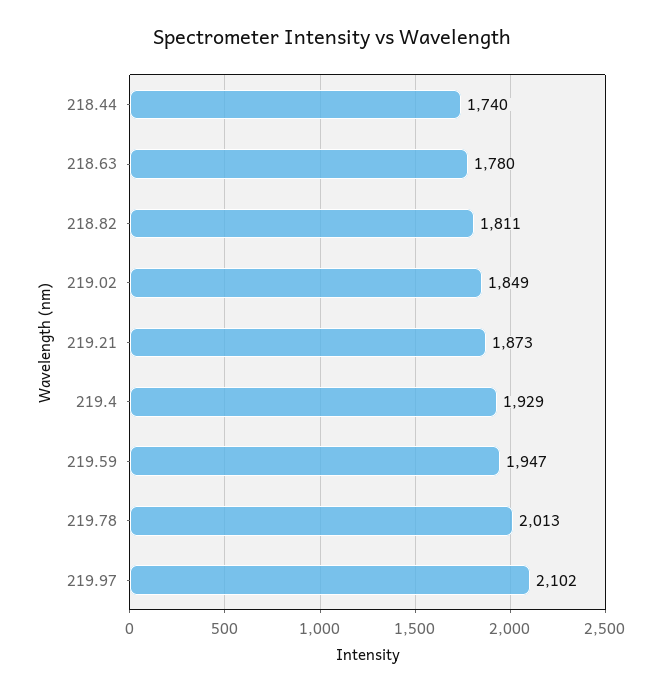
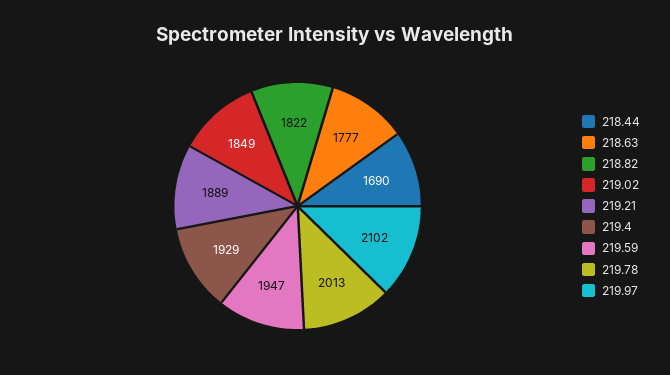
218.44: 1740 -> 1690
218.63: 1780 -> 1777
218.82: 1811 -> 1822
219.21: 1873 -> 1889

